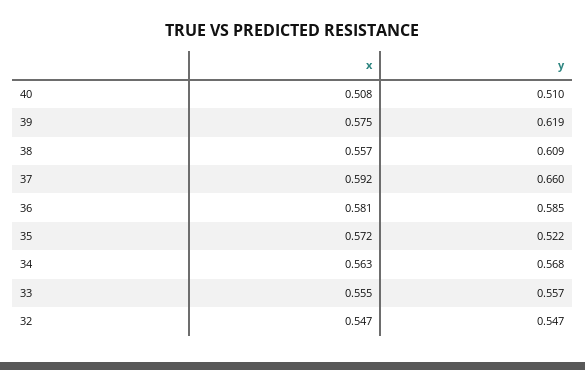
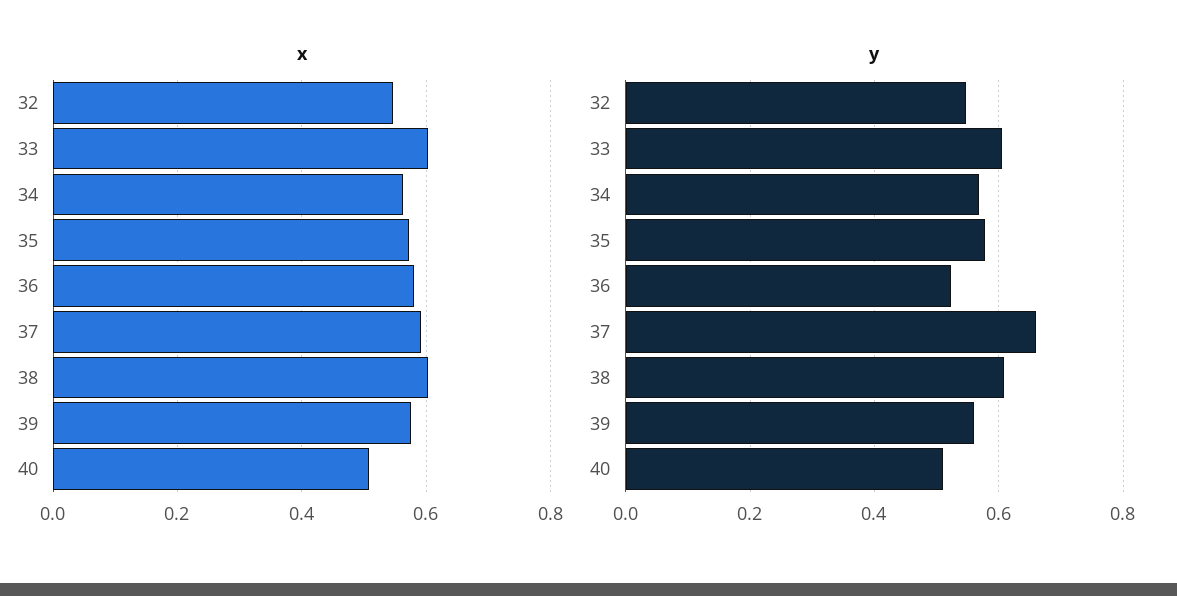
y, 39: 0.619 -> 0.56
x, 38: 0.557 -> 0.6
y, 36: 0.585 -> 0.52
y, 35: 0.522 -> 0.58
x, 33: 0.555 -> 0.6
y, 33: 0.557 -> 0.6

